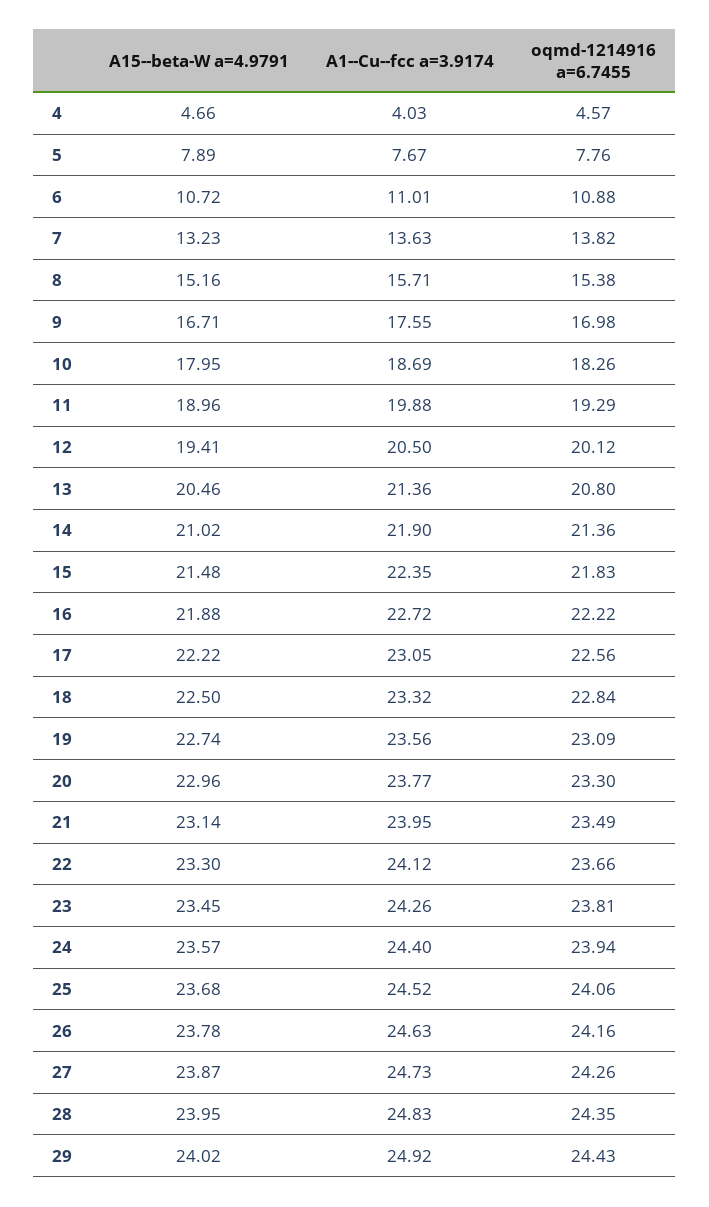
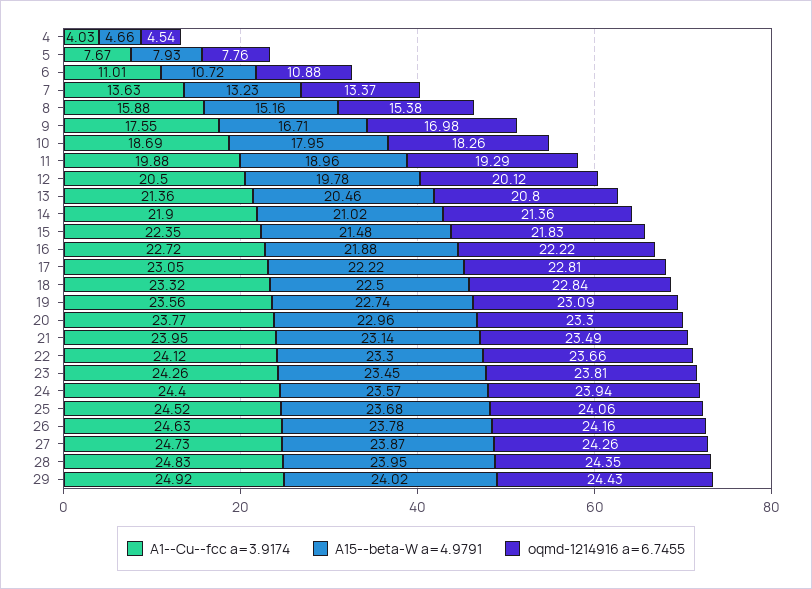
oqmd-1214916 a=6.7455, 4: 4.57 -> 4.54
A15--beta-W a=4.9791, 5: 7.89 -> 7.93
oqmd-1214916 a=6.7455, 7: 13.82 -> 13.37
A1--Cu--fcc a=3.9174, 8: 15.71 -> 15.88
A15--beta-W a=4.9791, 12: 19.41 -> 19.78
oqmd-1214916 a=6.7455, 17: 22.56 -> 22.81

